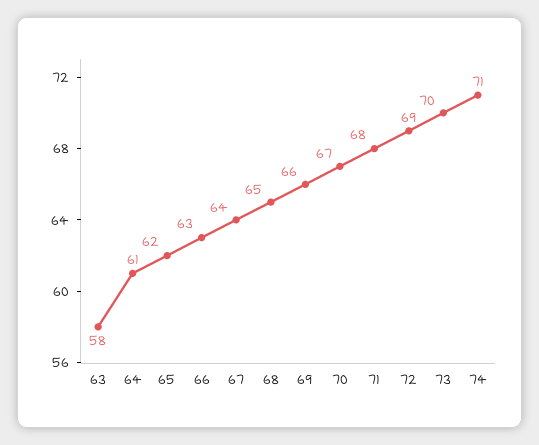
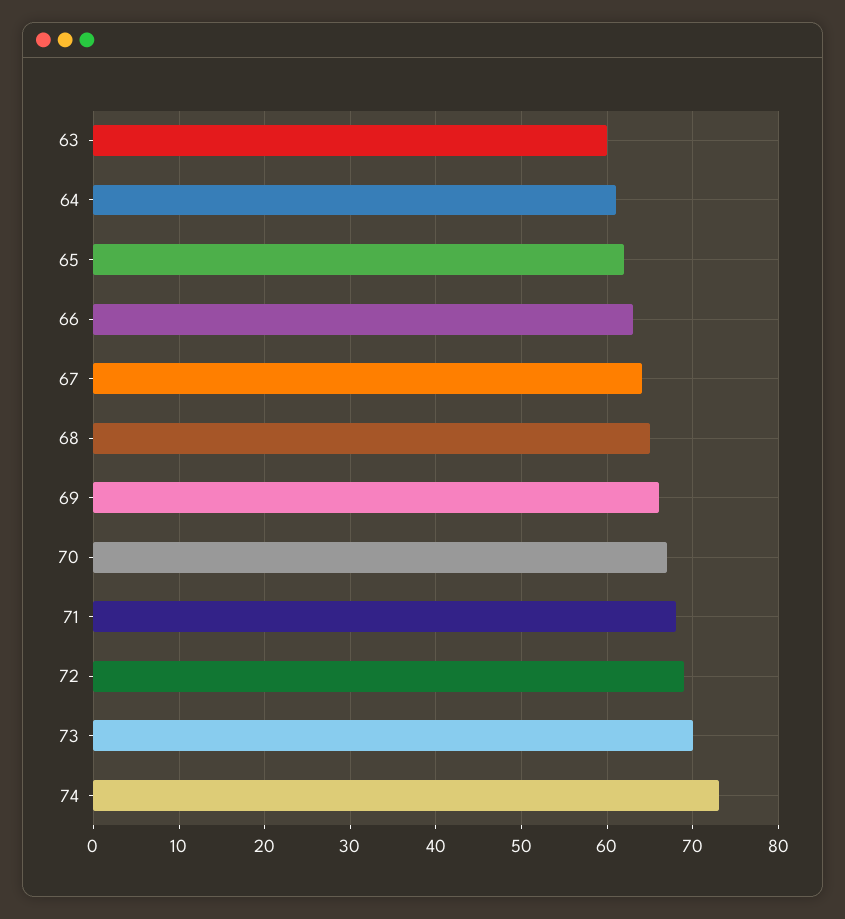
63: 58 -> 60
74: 71 -> 73

